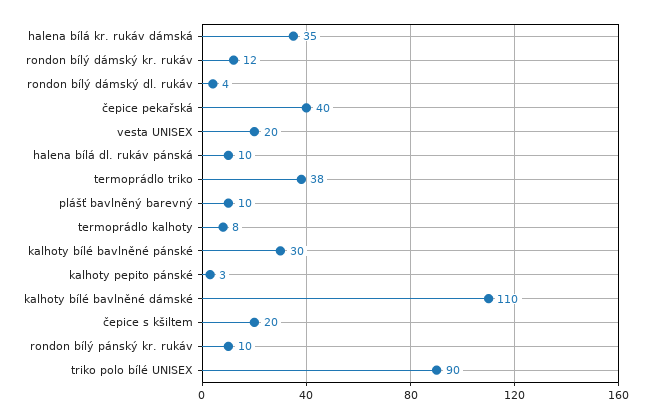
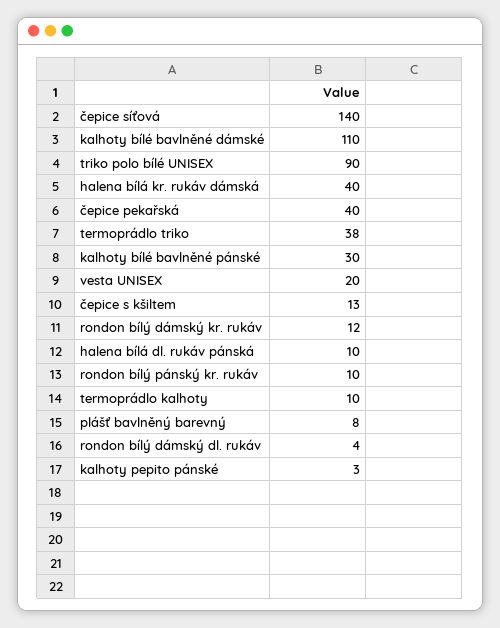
halena bílá kr. rukáv dámská: 35 -> 40
plášť bavlněný barevný: 10 -> 8
termoprádlo kalhoty: 8 -> 10
čepice s kšiltem: 20 -> 13
čepice síťová: none -> 140

